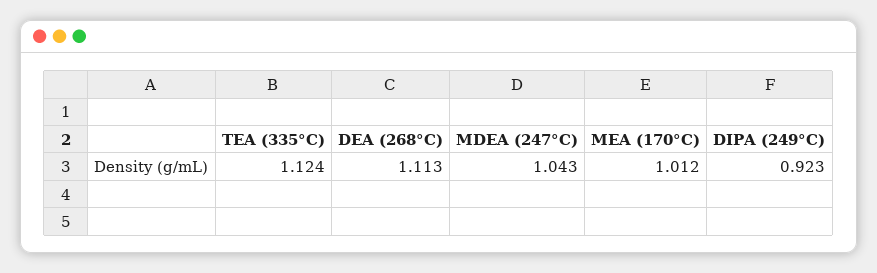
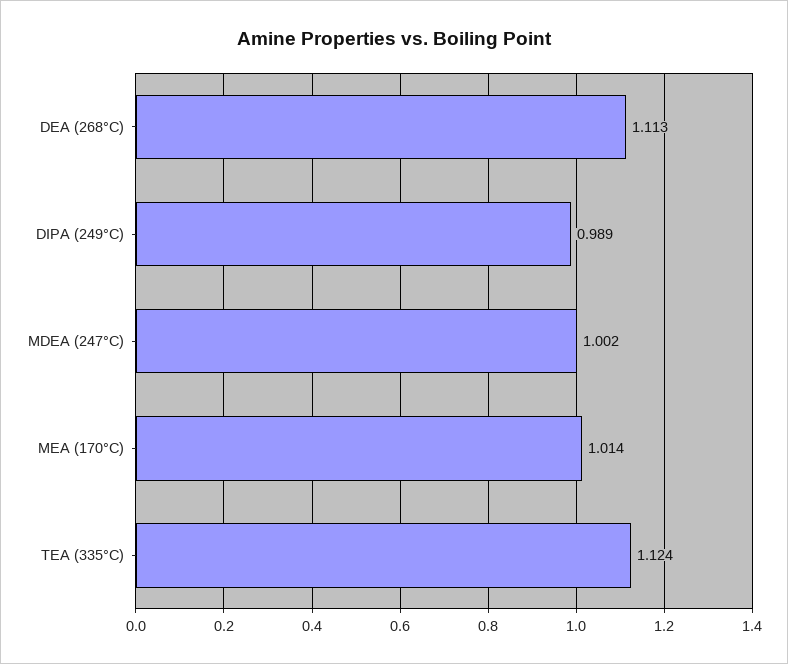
MDEA (247°C): 1.043 -> 1.002
MEA (170°C): 1.012 -> 1.014
DIPA (249°C): 0.923 -> 0.989

